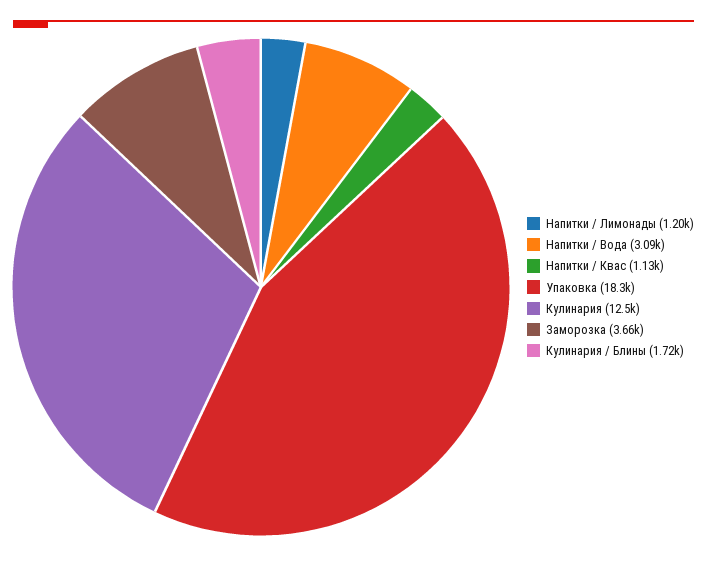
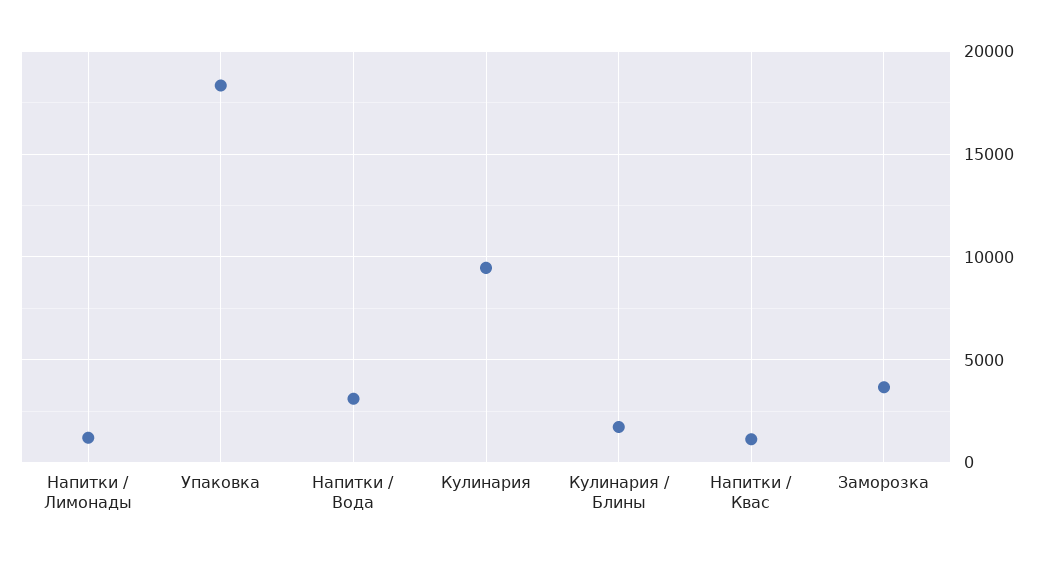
Кулинария: 12500 -> 9500

